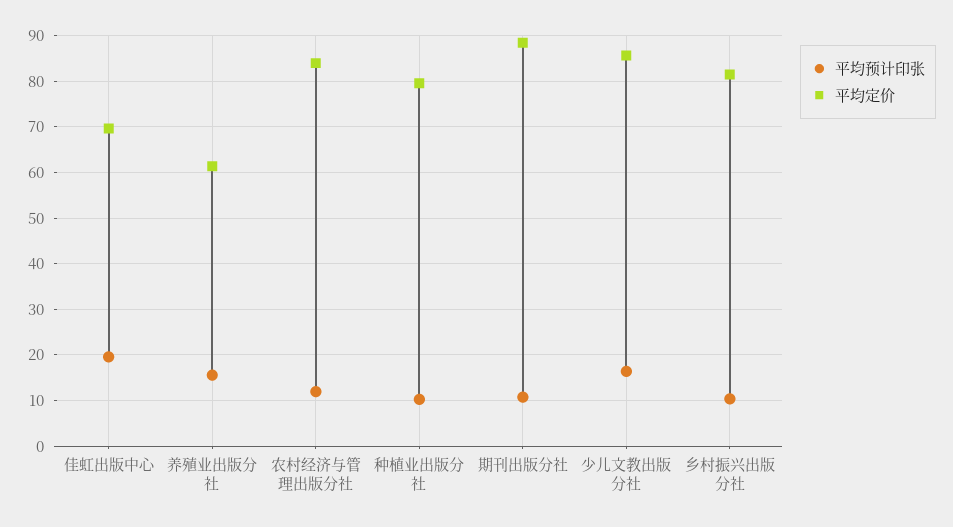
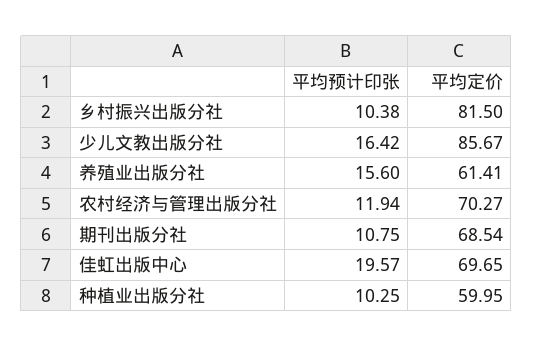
平均定价, 农村经济与管理出版分社: 84 -> 70.27
平均定价, 种植业出版分社: 80 -> 59.95
平均定价, 期刊出版分社: 88 -> 68.54

